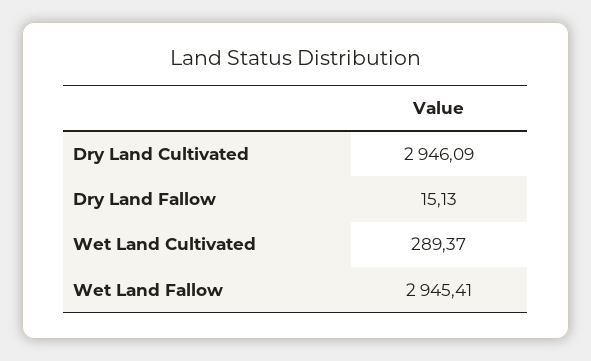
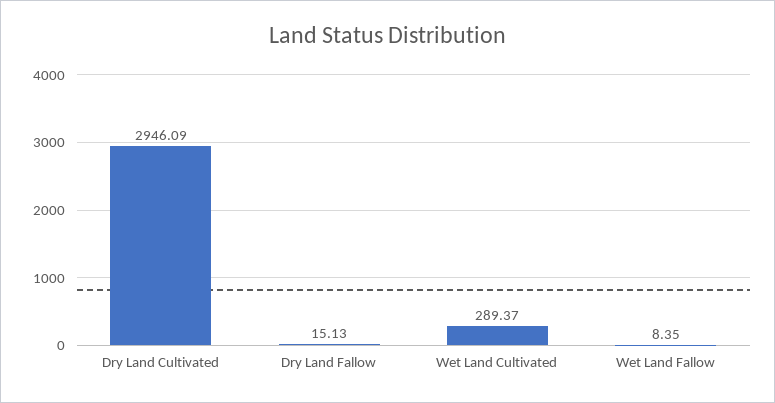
Wet Land Fallow: 2945.41 -> 8.35

